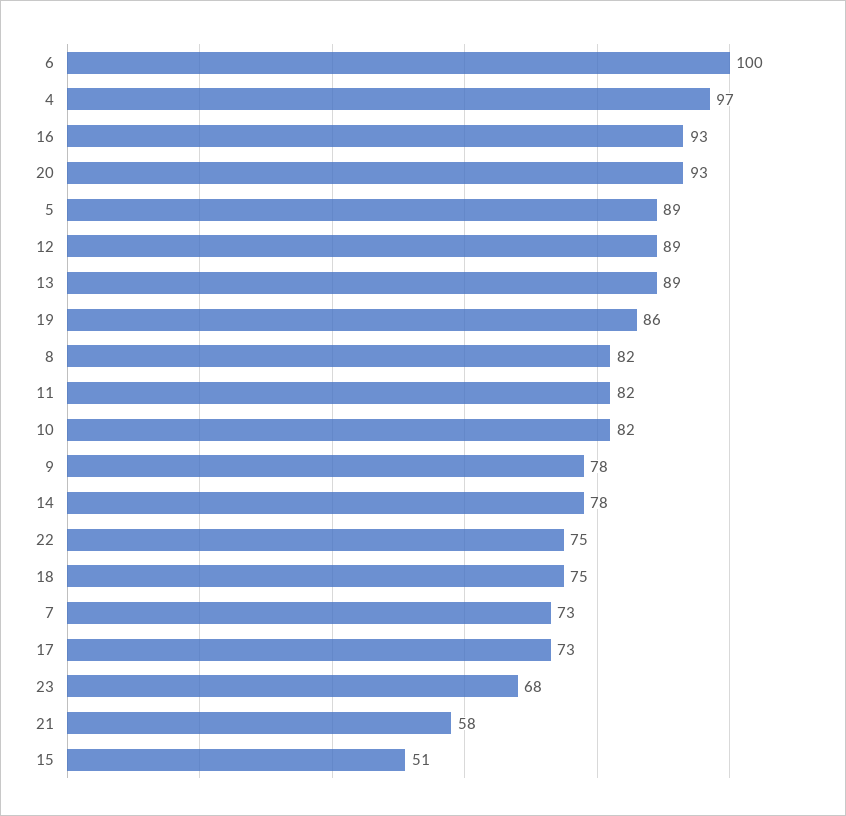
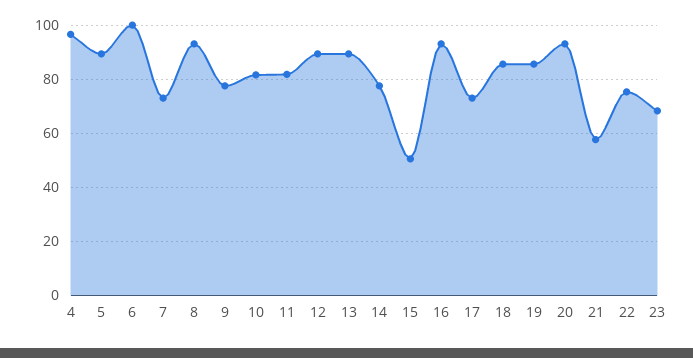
8: 82 -> 92.5
18: 75 -> 85

